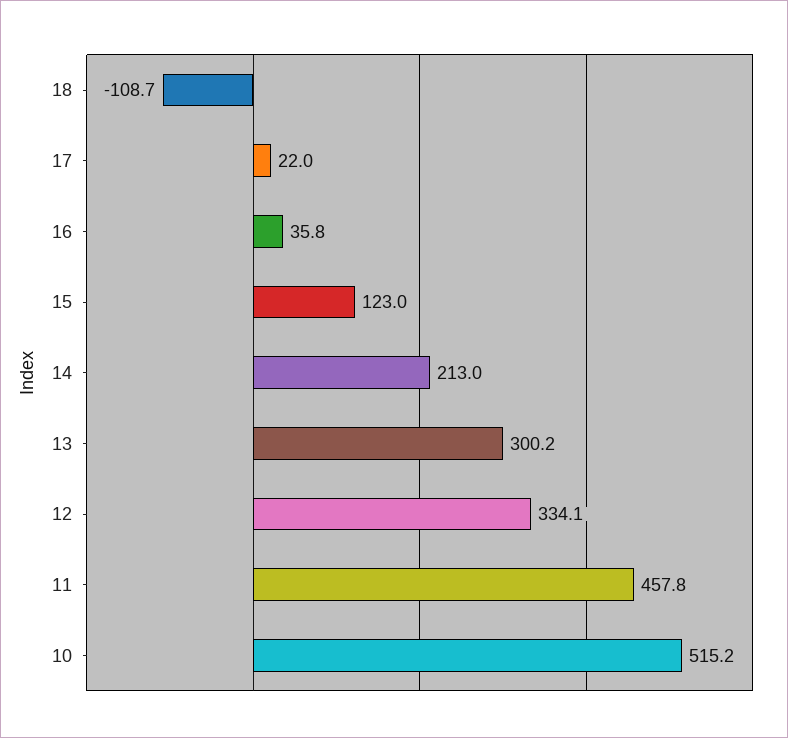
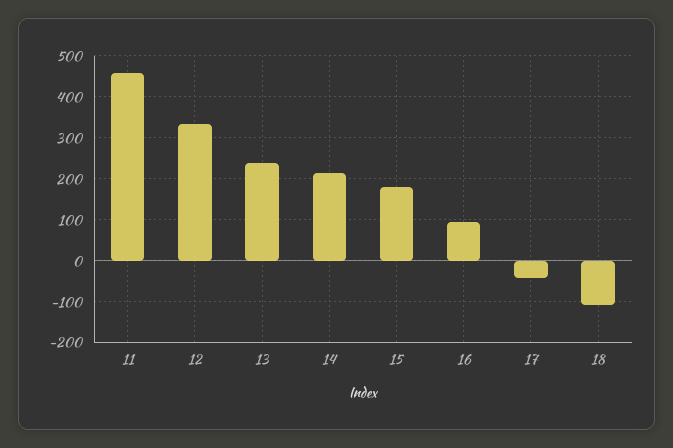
17: 22 -> -40
16: 35.8 -> 100
15: 123 -> 180
13: 300.2 -> 240
10: 515.2 -> none

